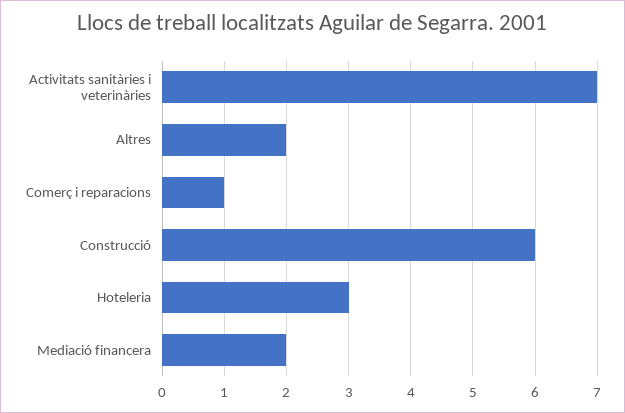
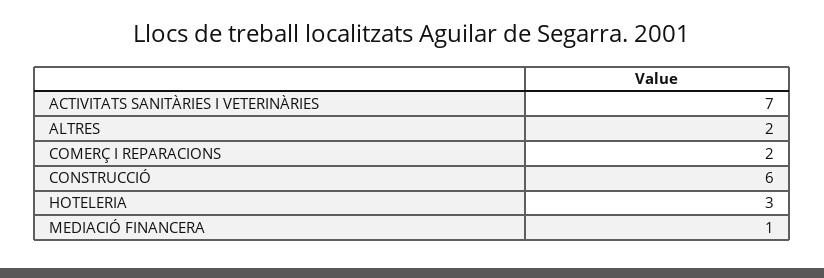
Comerç i reparacions: 1 -> 2
Mediació financera: 2 -> 1

